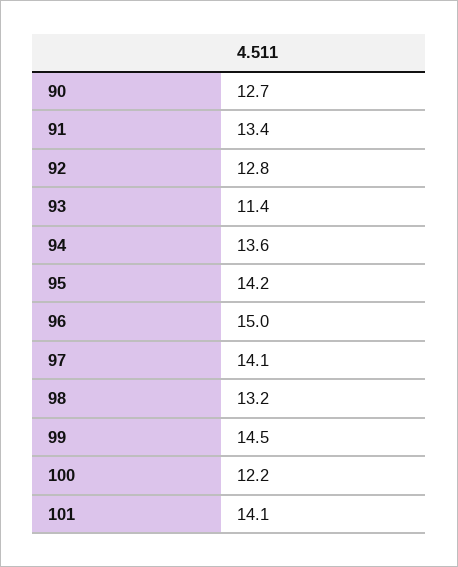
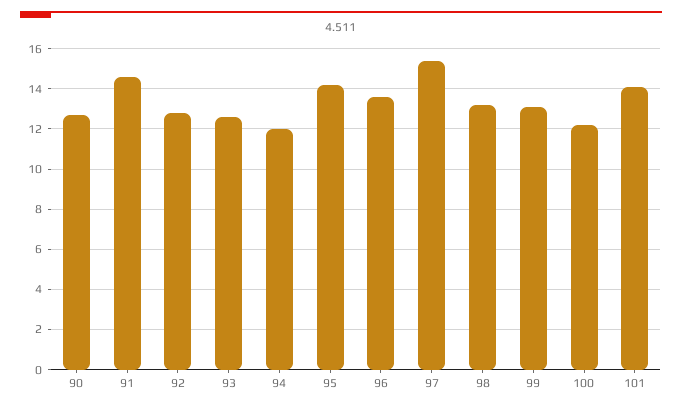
91: 13.4 -> 14.5
93: 11.4 -> 12.5
94: 13.6 -> 12
96: 15 -> 13.5
97: 14.1 -> 15.5
99: 14.5 -> 13

